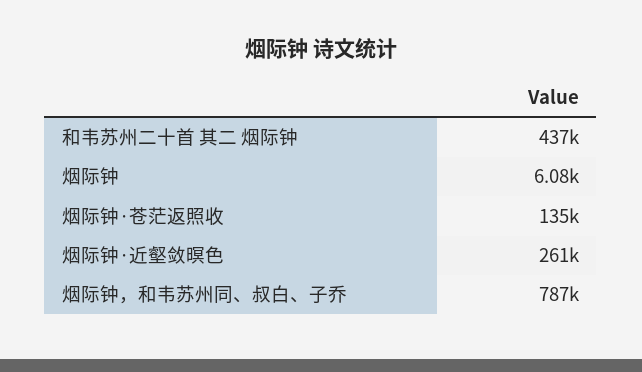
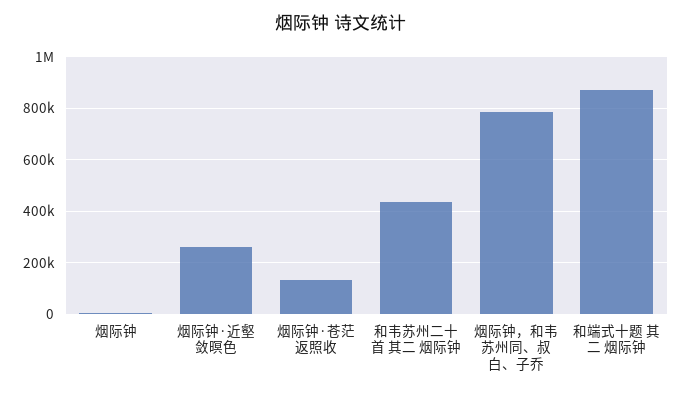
和端式十题 其二 烟际钟: none -> 875000

